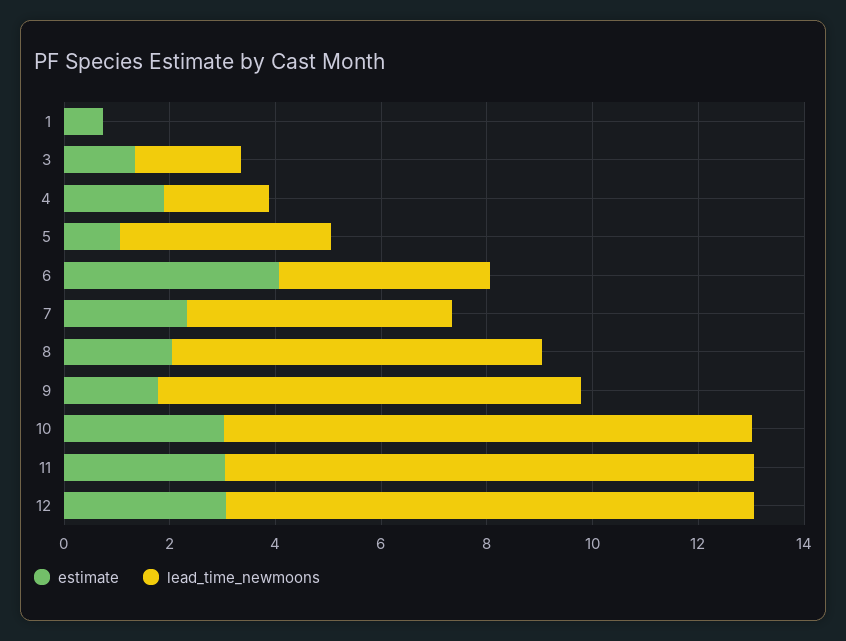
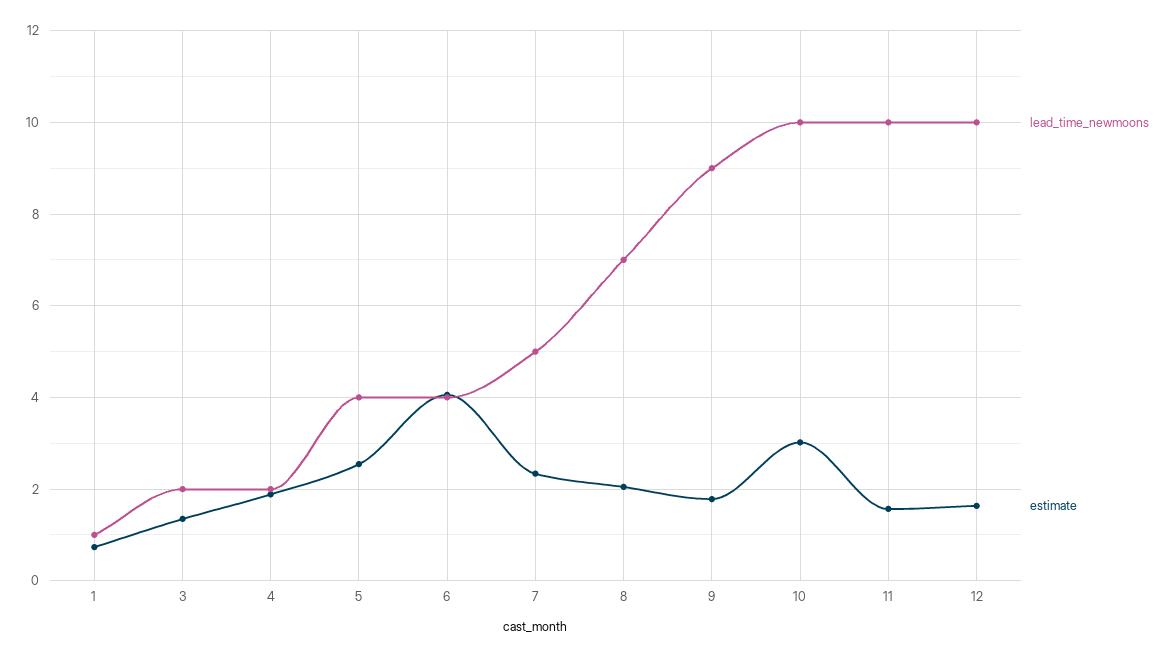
lead_time_newmoons, 1: 0 -> 1
estimate, 5: 1 -> 2.6
lead_time_newmoons, 9: 8 -> 9
estimate, 11: 3 -> 1.6
estimate, 12: 3 -> 1.6

